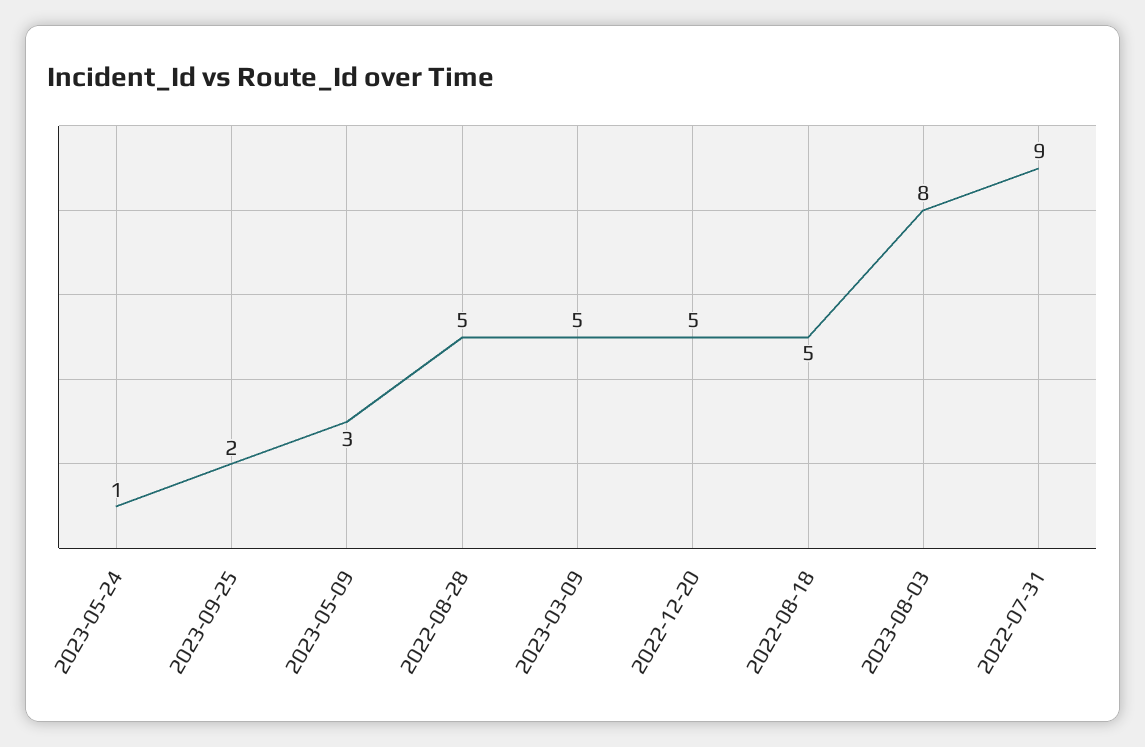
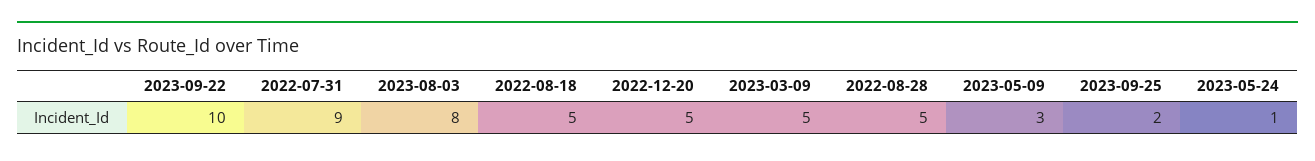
2023-09-22: none -> 10

